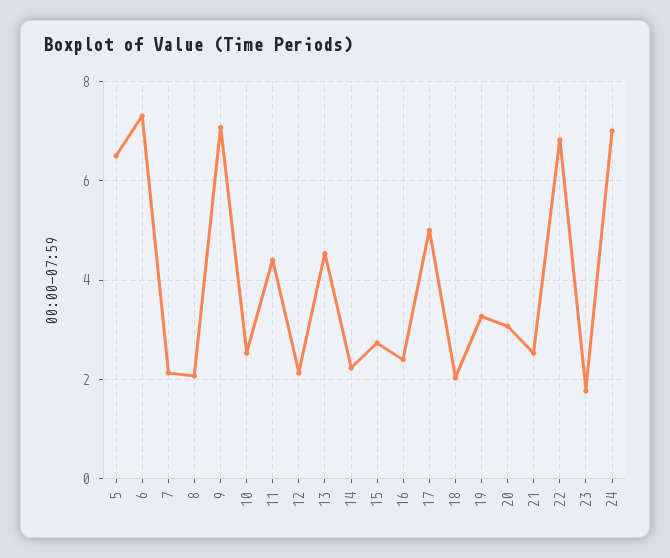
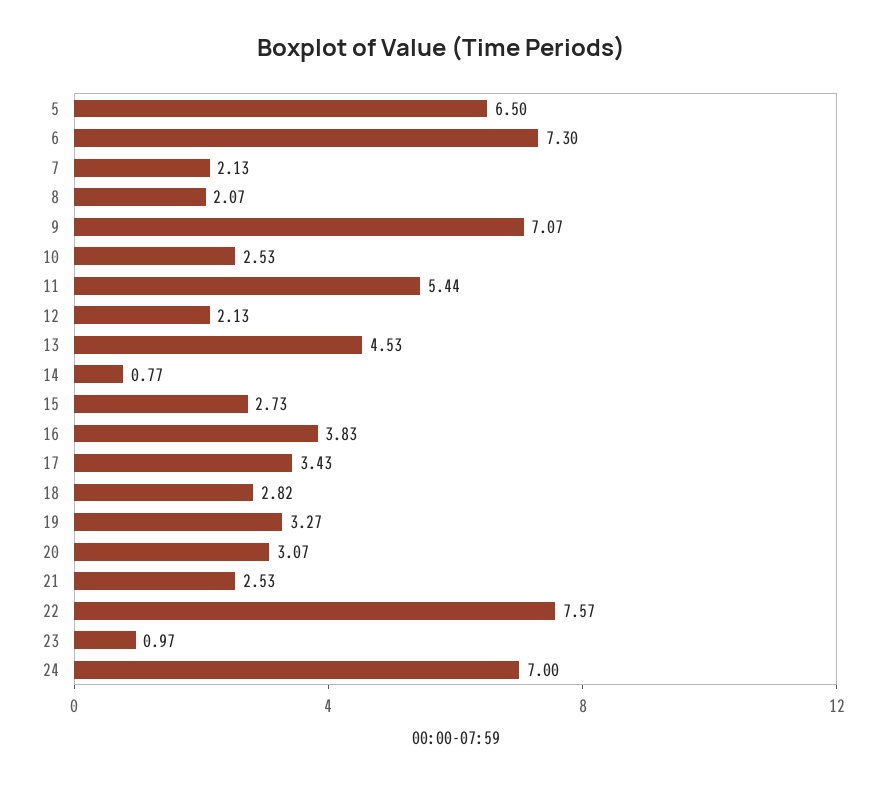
11: 4.4 -> 5.44
14: 2.2 -> 0.77
16: 2.4 -> 3.83
17: 5 -> 3.43
18: 2 -> 2.82
22: 6.8 -> 7.57
23: 1.8 -> 0.97

